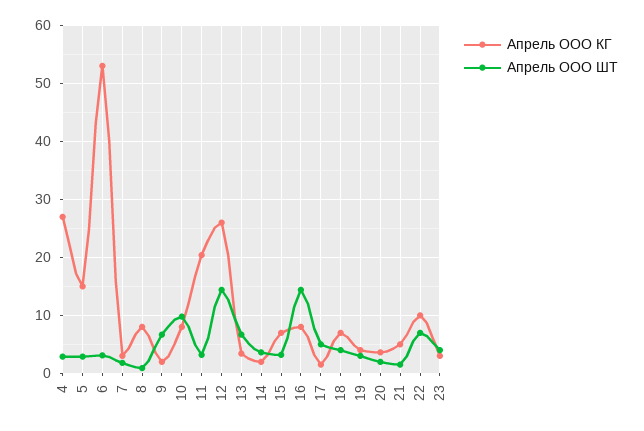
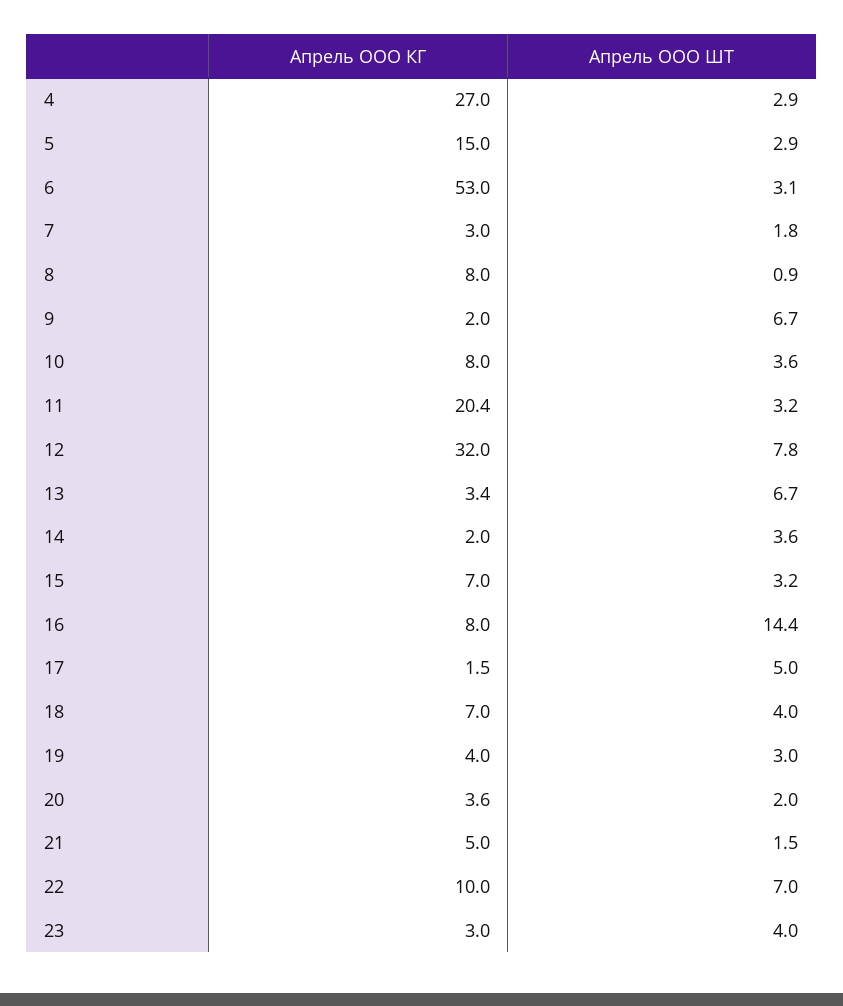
Апрель ООО ШТ, 10: 10 -> 3.6
Апрель ООО КГ, 12: 26 -> 32
Апрель ООО ШТ, 12: 14 -> 7.8

